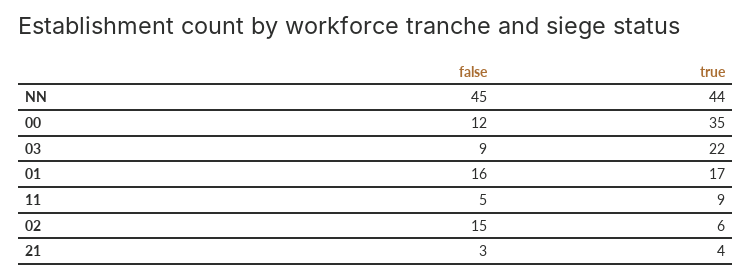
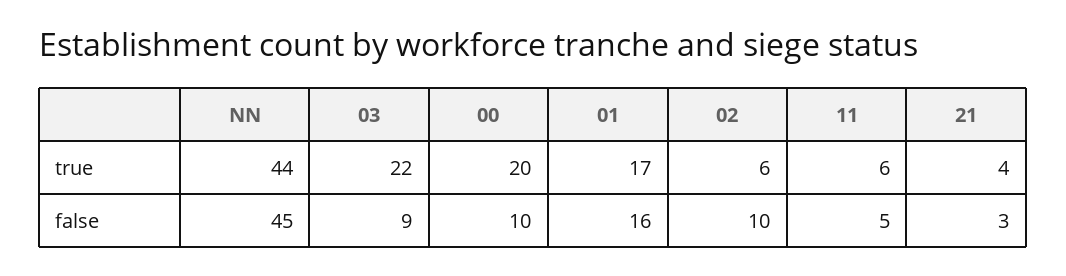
false, 00: 12 -> 10
true, 00: 35 -> 20
true, 11: 9 -> 6
false, 02: 15 -> 10

